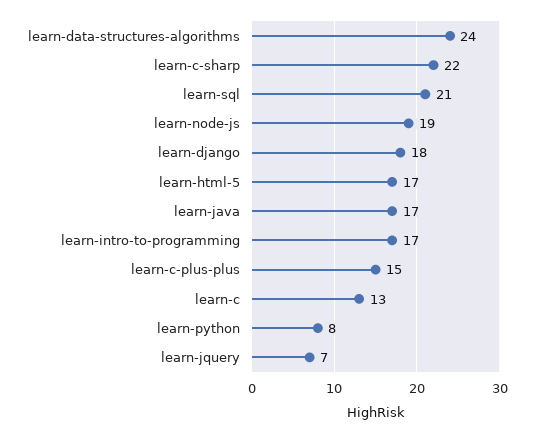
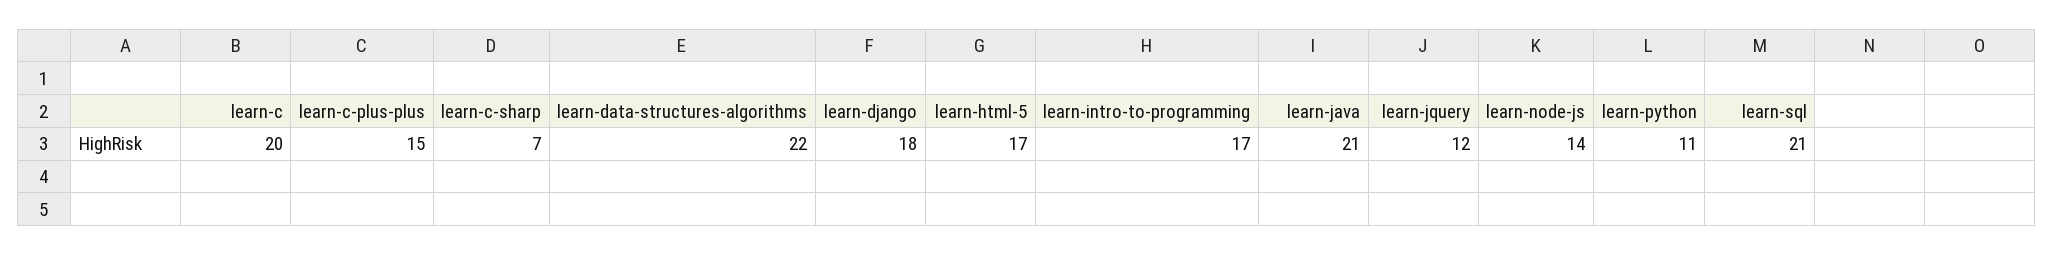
learn-data-structures-algorithms: 24 -> 22
learn-c-sharp: 22 -> 7
learn-node-js: 19 -> 14
learn-java: 17 -> 21
learn-c: 13 -> 20
learn-python: 8 -> 11
learn-jquery: 7 -> 12

